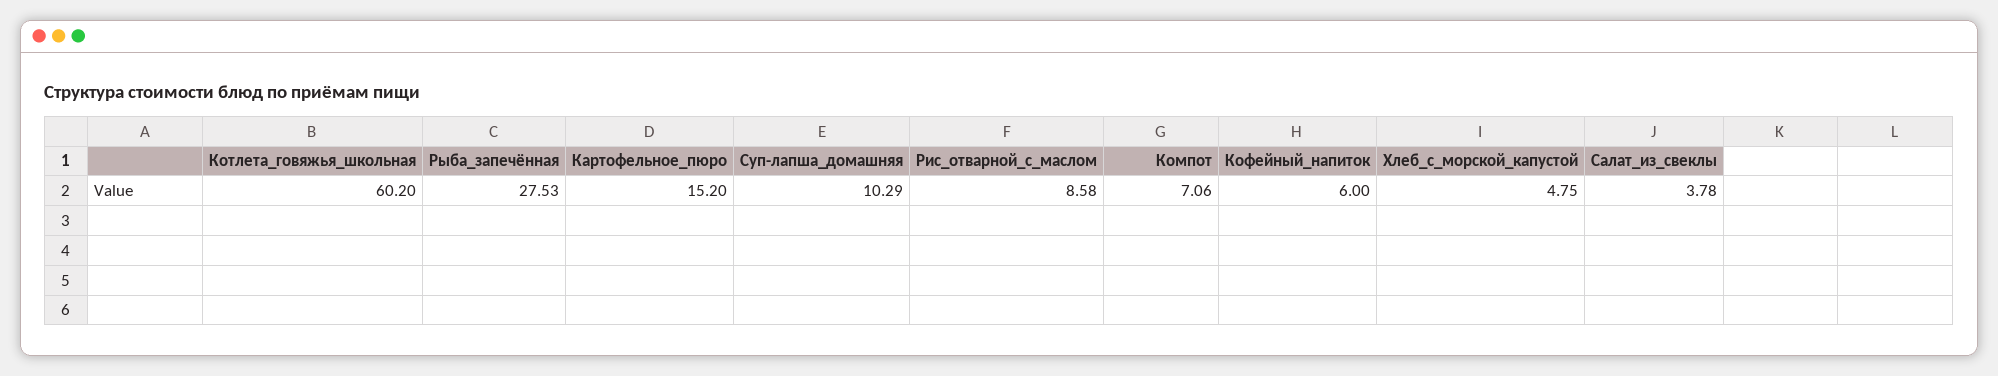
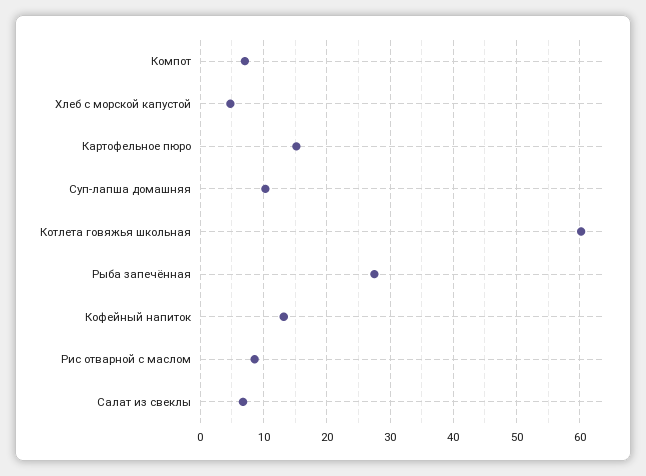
Кофейный_напиток: 6 -> 13
Салат_из_свеклы: 3.78 -> 7

